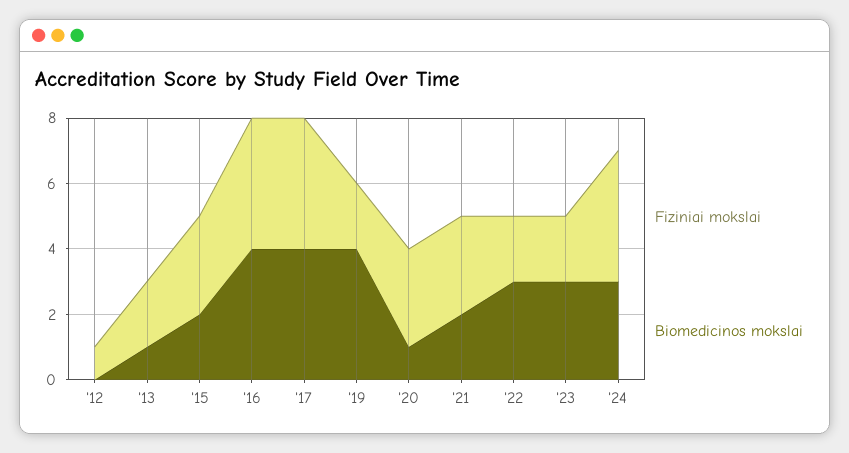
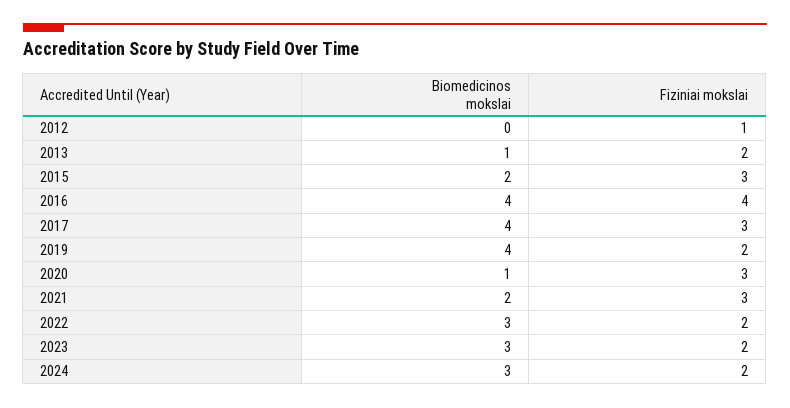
Fiziniai mokslai, '17: 4 -> 3
Fiziniai mokslai, '24: 4 -> 2

